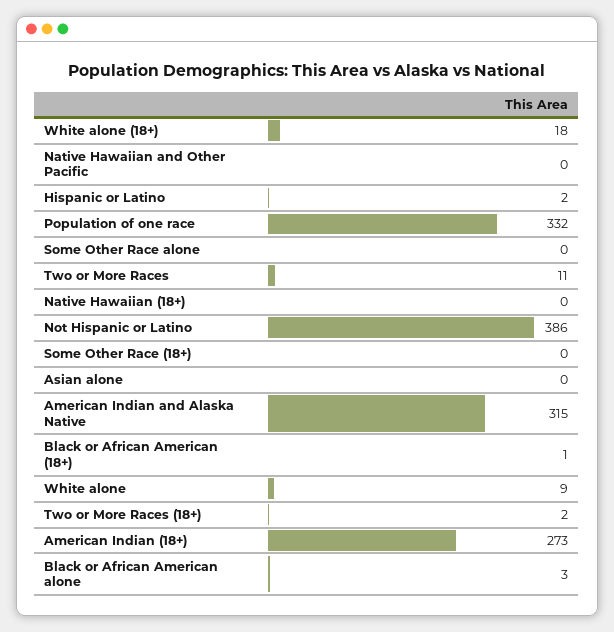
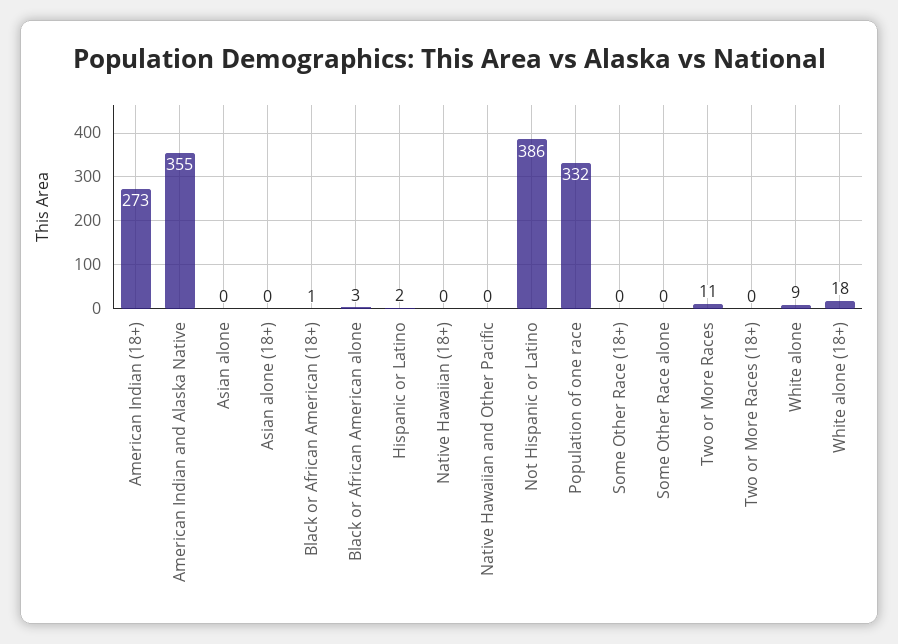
American Indian and Alaska Native: 315 -> 355
Two or More Races (18+): 2 -> 0
Asian alone (18+): none -> 0

